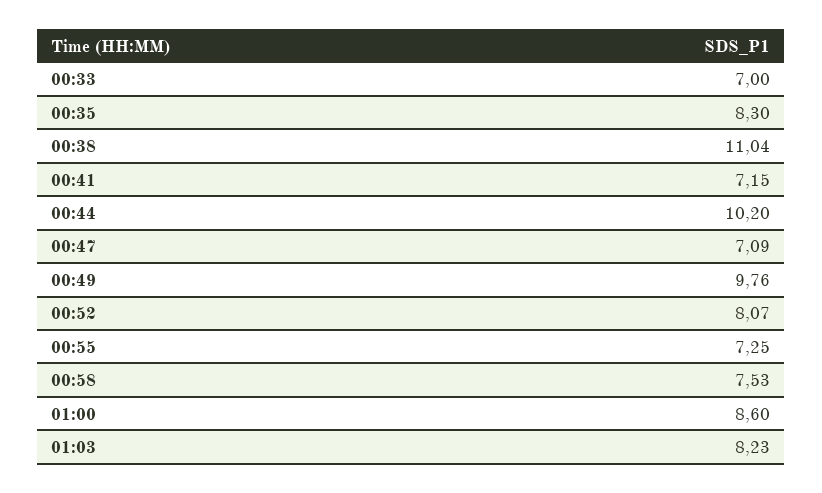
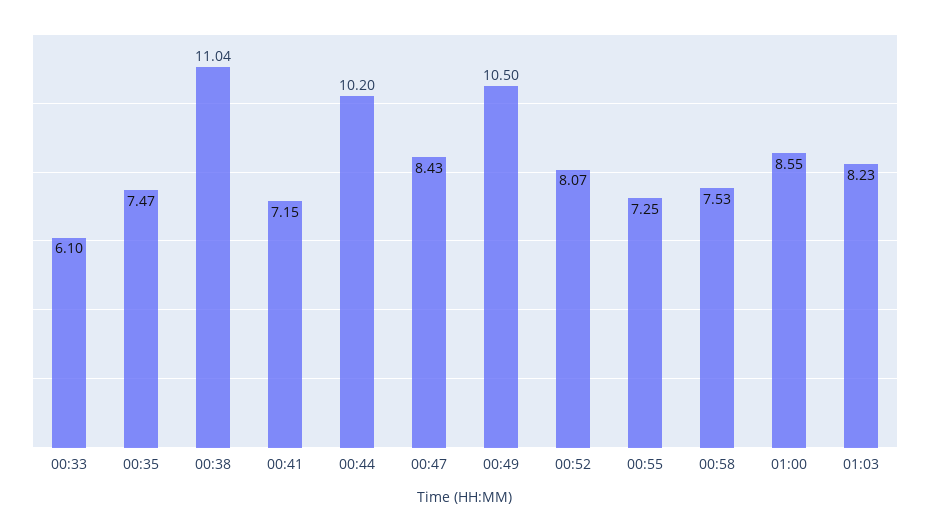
00:33: 7 -> 6.1
00:35: 8.3 -> 7.47
00:47: 7.09 -> 8.43
00:49: 9.76 -> 10.5
01:00: 8.6 -> 8.55

